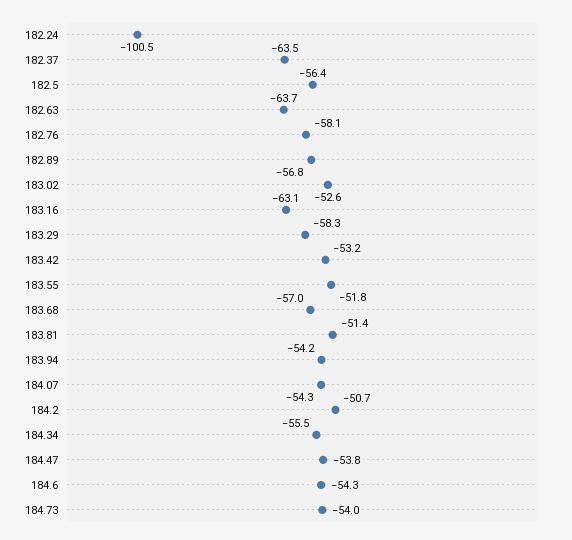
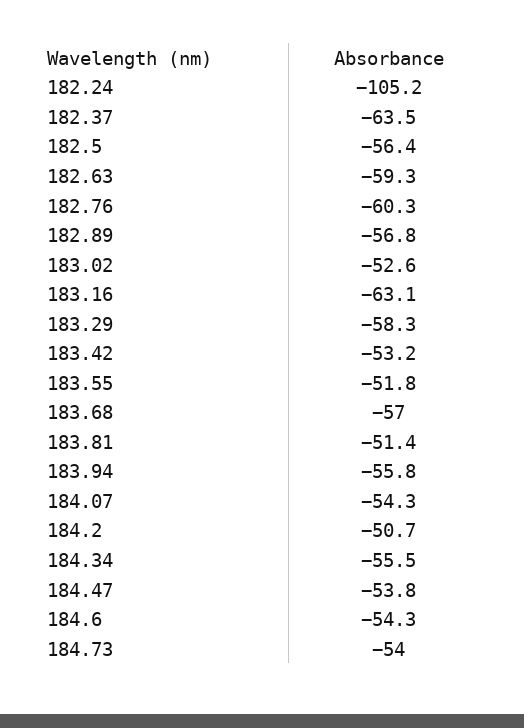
182.24: -100.5 -> -105.2
182.63: -63.7 -> -59.3
182.76: -58.1 -> -60.3
183.94: -54.2 -> -55.8

